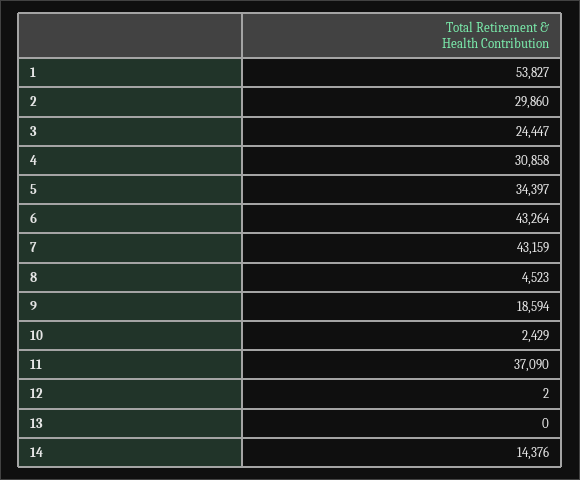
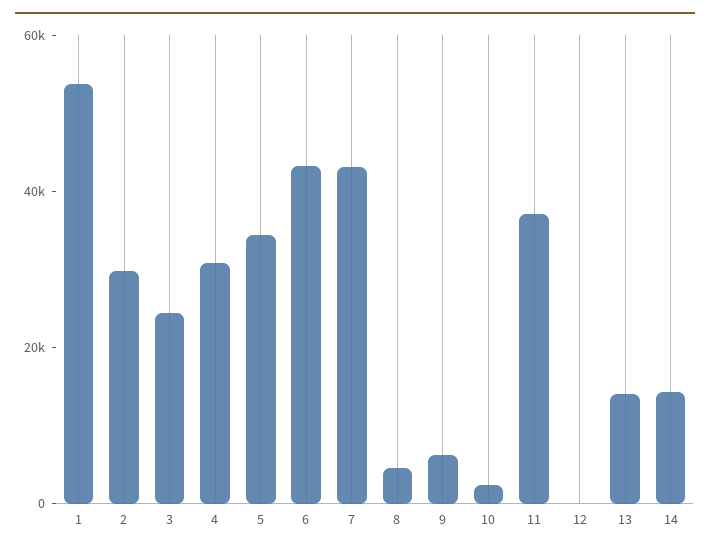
9: 18594 -> 5000
13: 0 -> 15000

